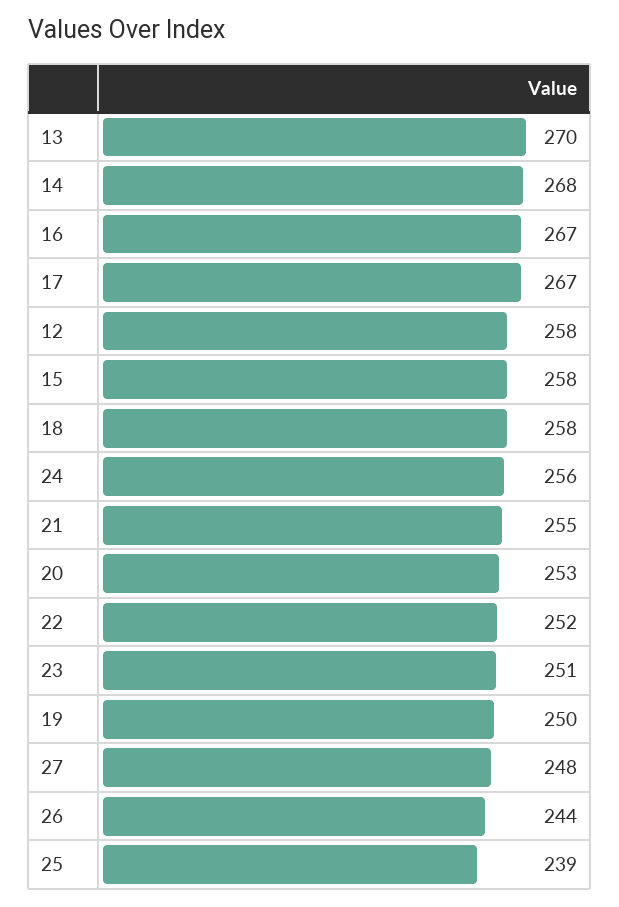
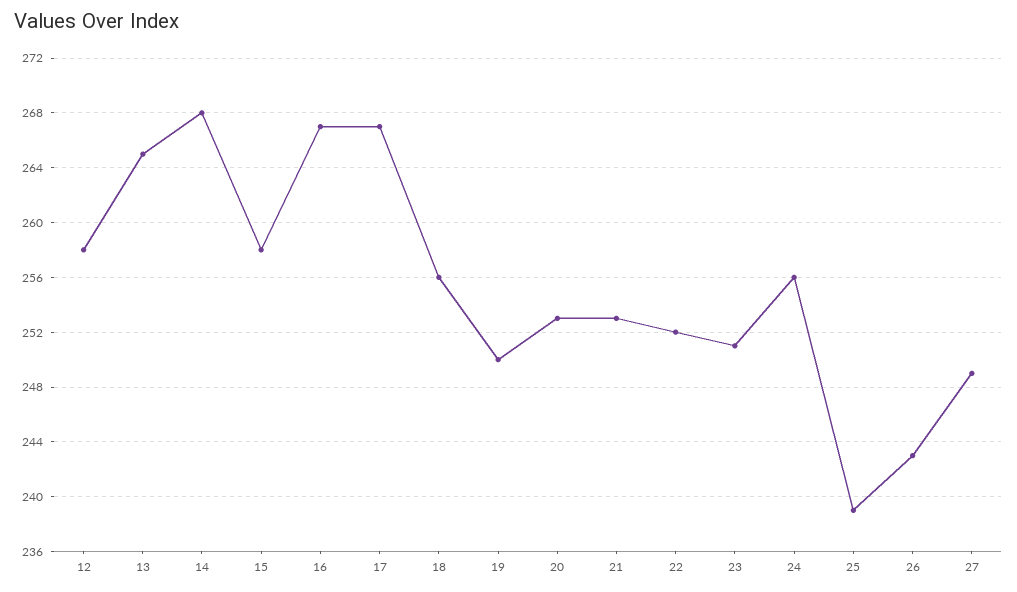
13: 270 -> 265
18: 258 -> 256
21: 255 -> 253
27: 248 -> 249
26: 244 -> 243

